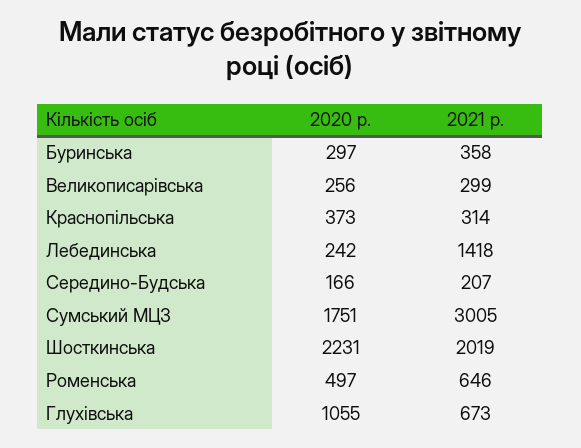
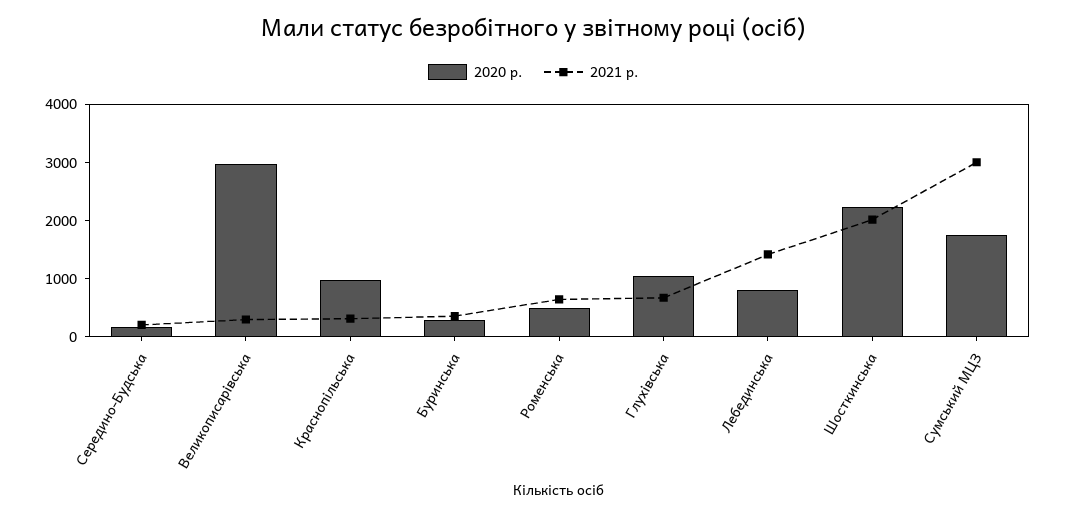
2020 р., Великописарівська: 256 -> 3000
2020 р., Краснопільська: 373 -> 1000
2020 р., Лебединська: 242 -> 800

